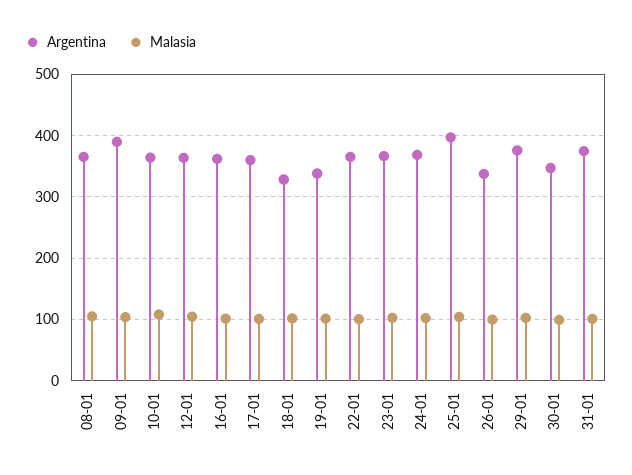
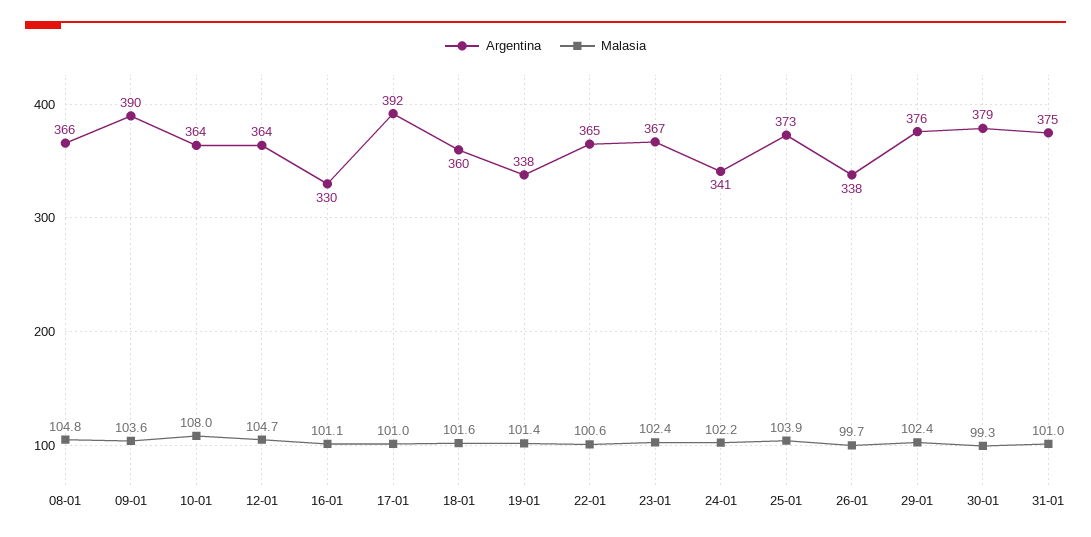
Argentina, 16-01: 360 -> 330
Argentina, 17-01: 360 -> 392
Argentina, 18-01: 330 -> 360
Argentina, 24-01: 370 -> 341
Argentina, 25-01: 400 -> 373
Argentina, 30-01: 350 -> 379

